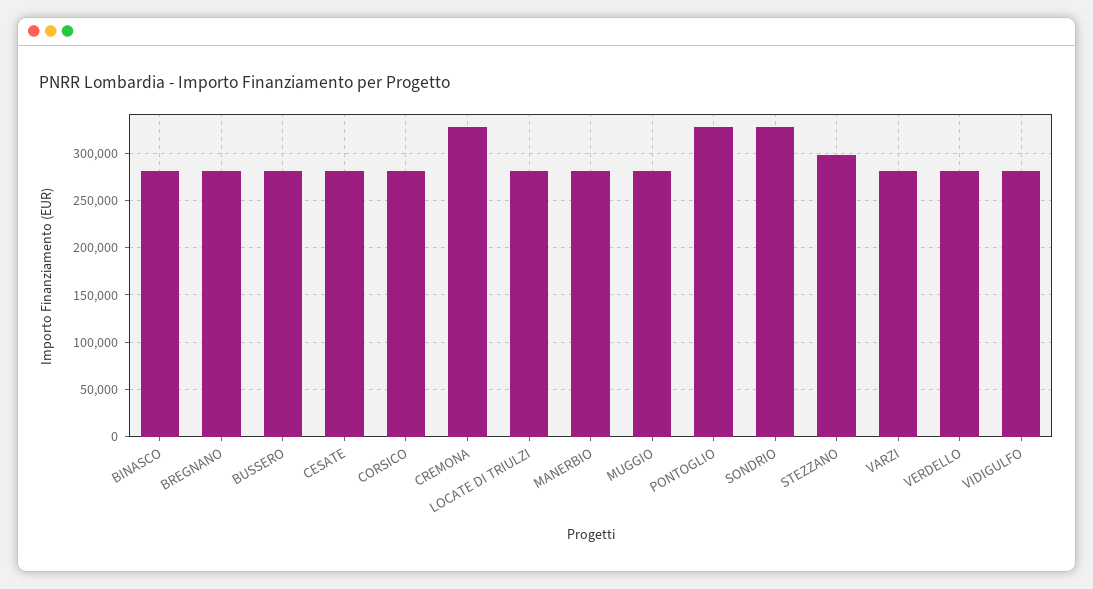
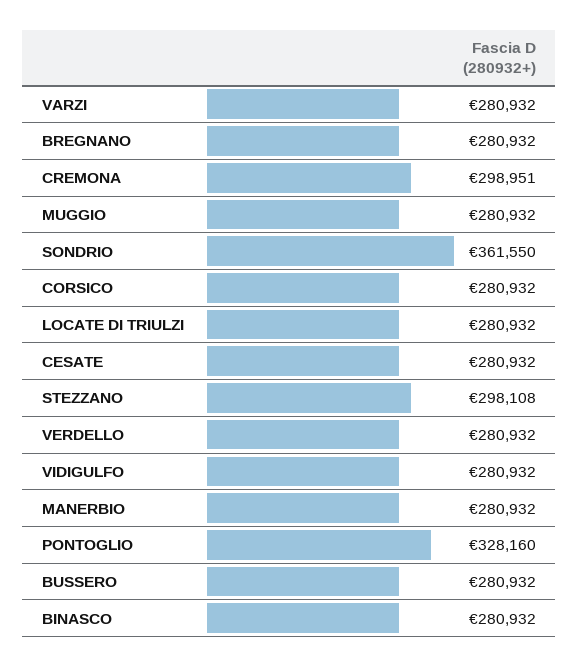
CREMONA: 330000 -> 298951
SONDRIO: 330000 -> 361550

